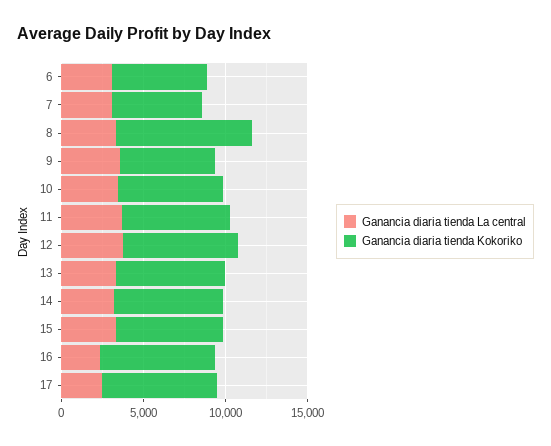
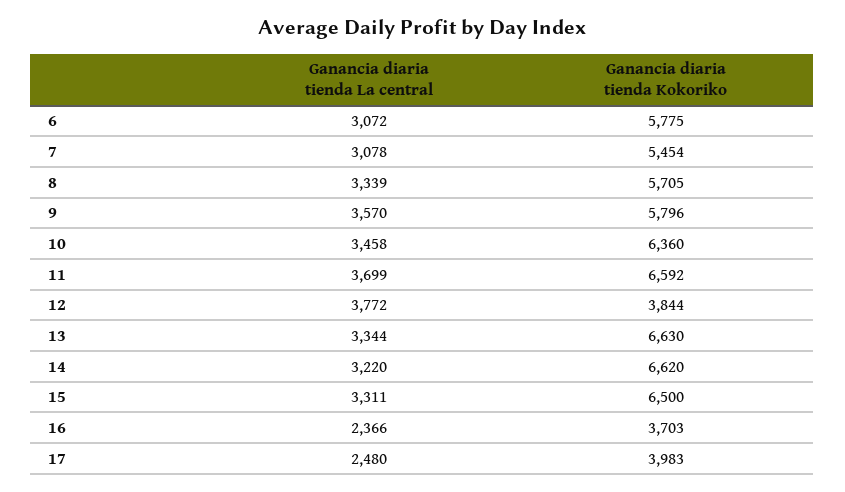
Ganancia diaria tienda Kokoriko, 8: 8000 -> 5705
Ganancia diaria tienda Kokoriko, 12: 7000 -> 3844
Ganancia diaria tienda Kokoriko, 16: 7000 -> 3703
Ganancia diaria tienda Kokoriko, 17: 7000 -> 3983

